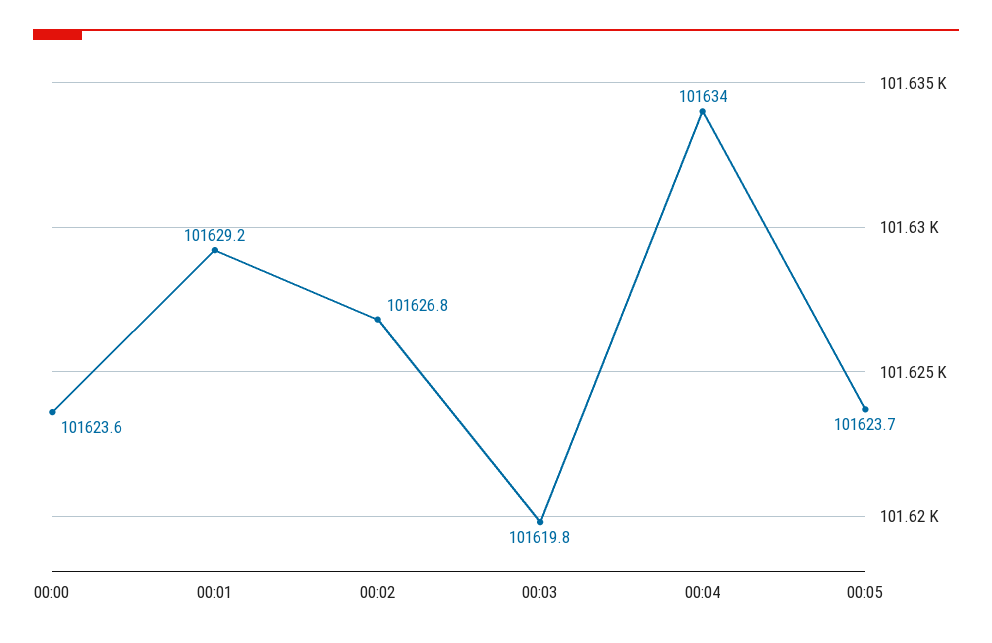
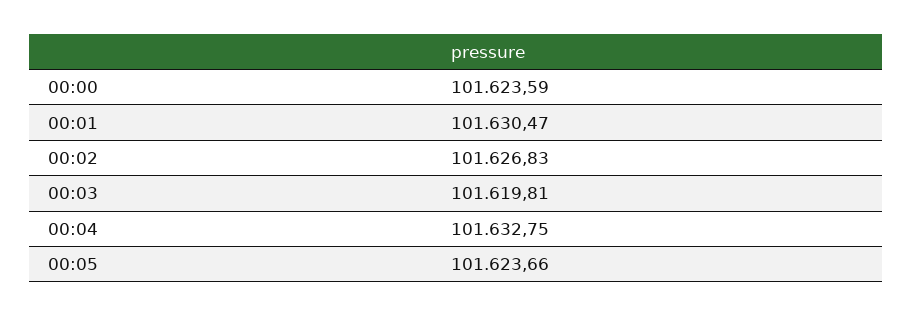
00:01: 101629.2 -> 101630.47
00:04: 101634 -> 101632.75

